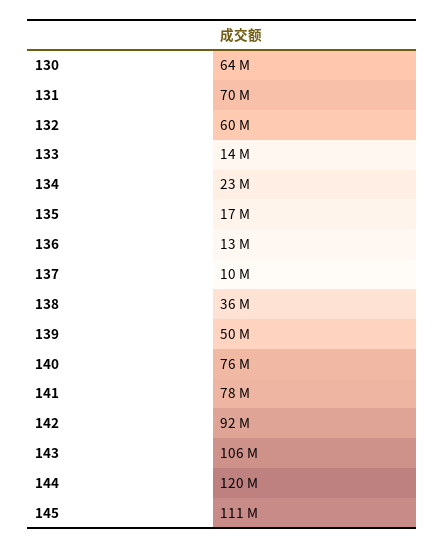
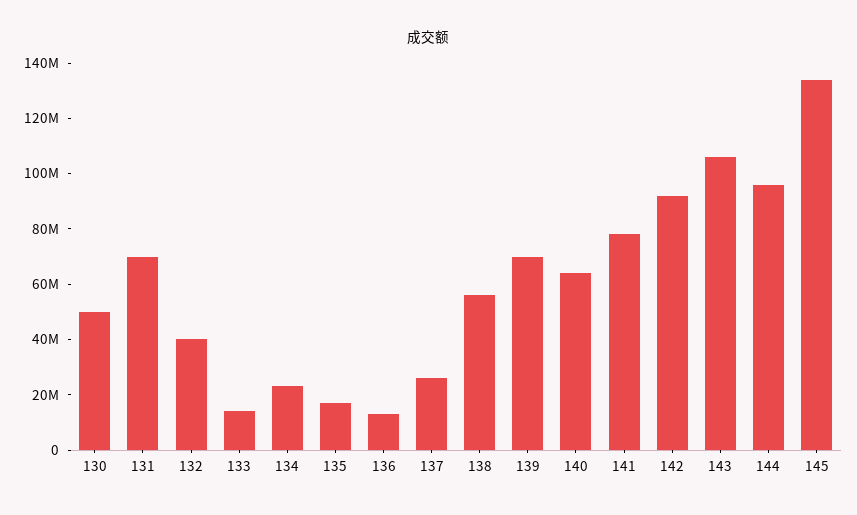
130: 64000000 -> 50000000
132: 60000000 -> 40000000
137: 10000000 -> 25000000
138: 36000000 -> 55000000
139: 50000000 -> 70000000
140: 76000000 -> 65000000
144: 120000000 -> 95000000
145: 111000000 -> 135000000

